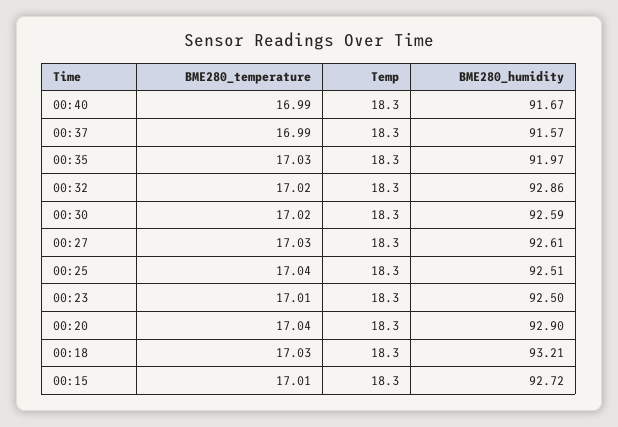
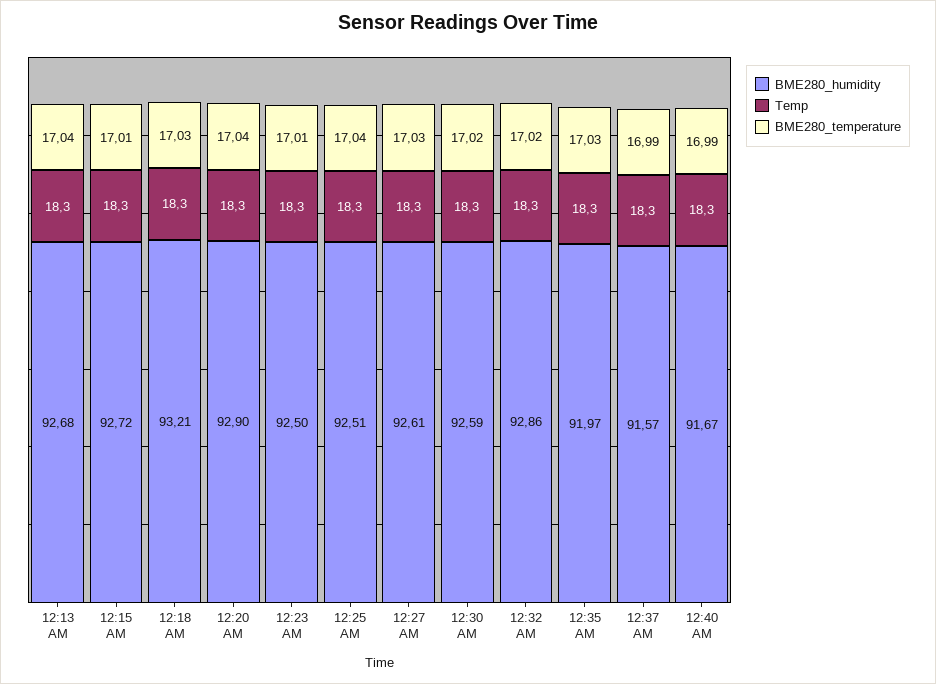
BME280_humidity, 12:13 AM: none -> 92.68
Temp, 12:13 AM: none -> 18.3
BME280_temperature, 12:13 AM: none -> 17.04

